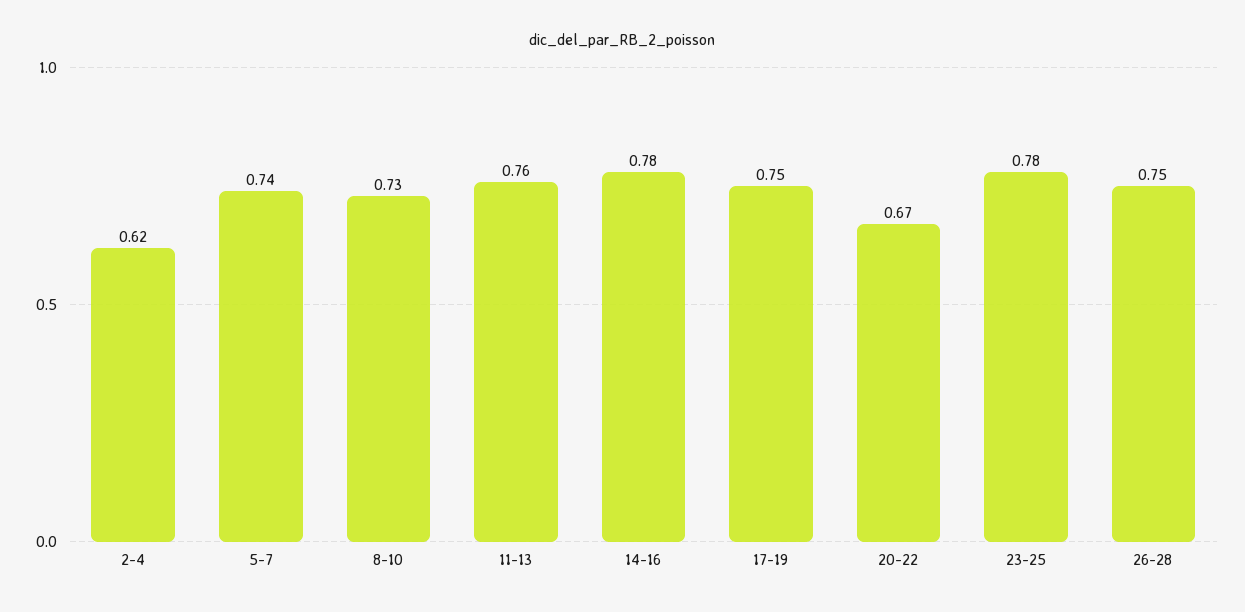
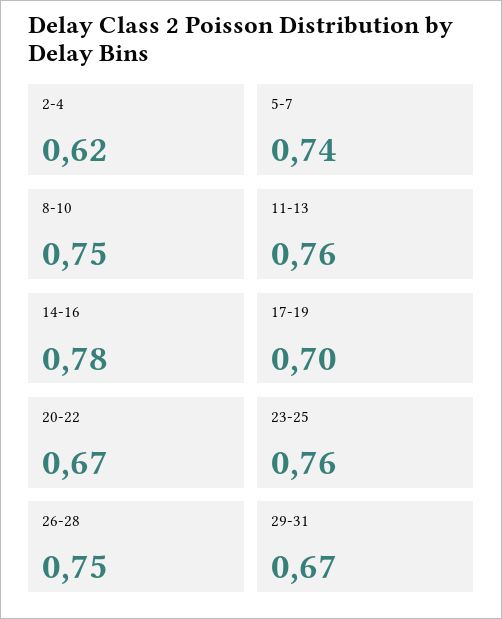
8-10: 0.73 -> 0.75
17-19: 0.75 -> 0.7
23-25: 0.78 -> 0.76
29-31: none -> 0.67

